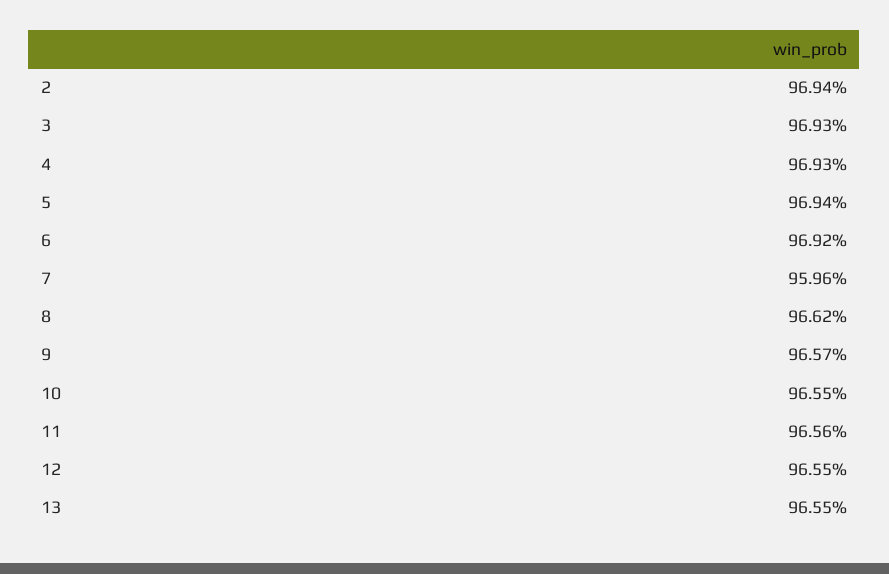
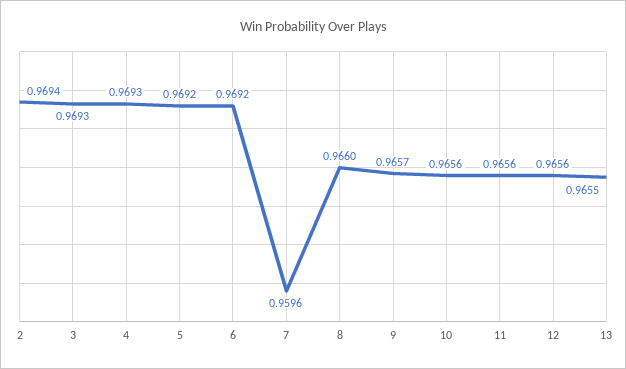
5: 0.9694 -> 0.9692
8: 0.9662 -> 0.966
10: 0.9655 -> 0.9656
12: 0.9655 -> 0.9656

